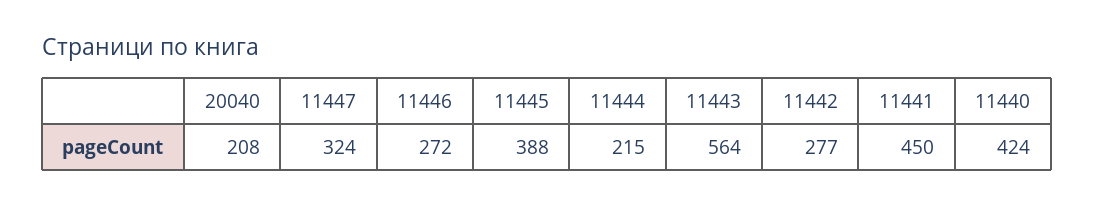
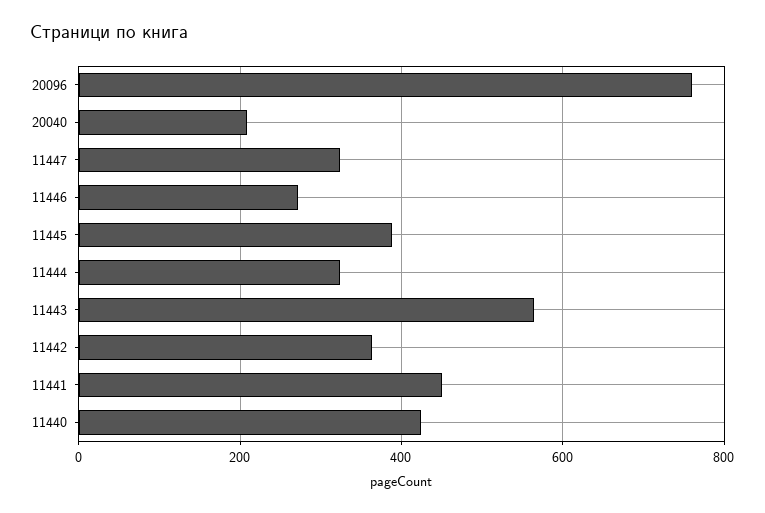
11444: 215 -> 320
11442: 277 -> 360
20096: none -> 760

